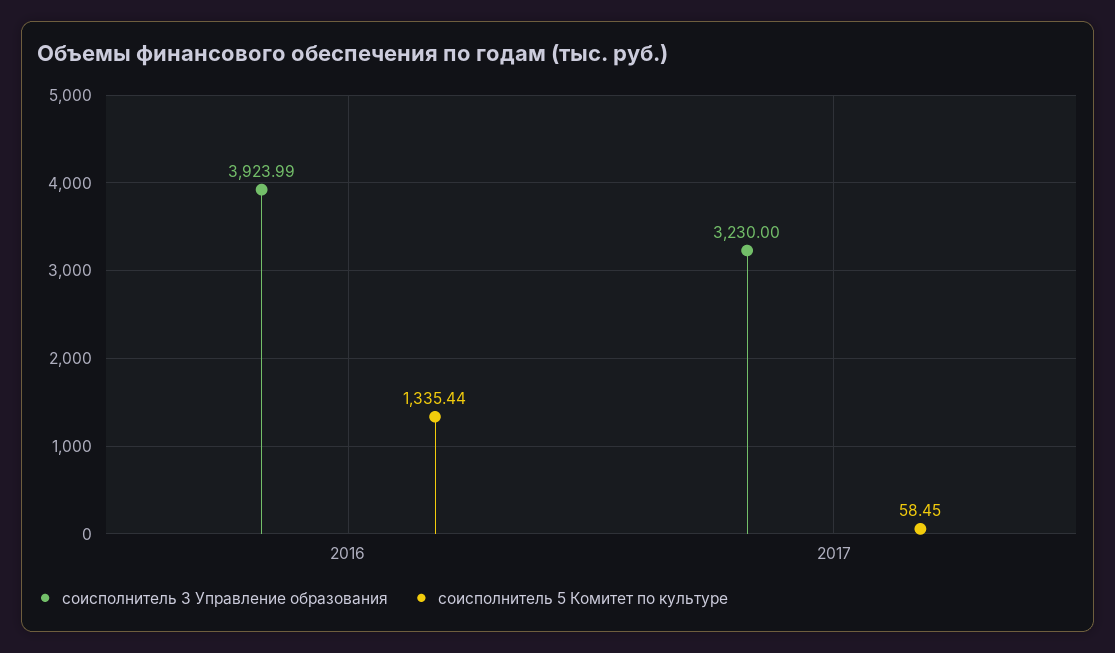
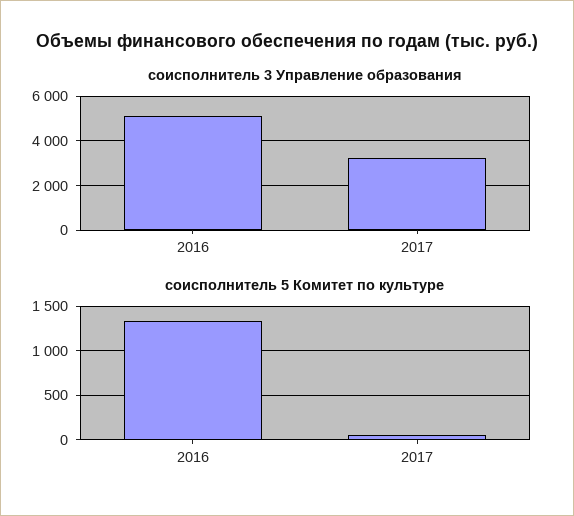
соисполнитель 3 Управление образования, 2016: 3923.99 -> 5000

